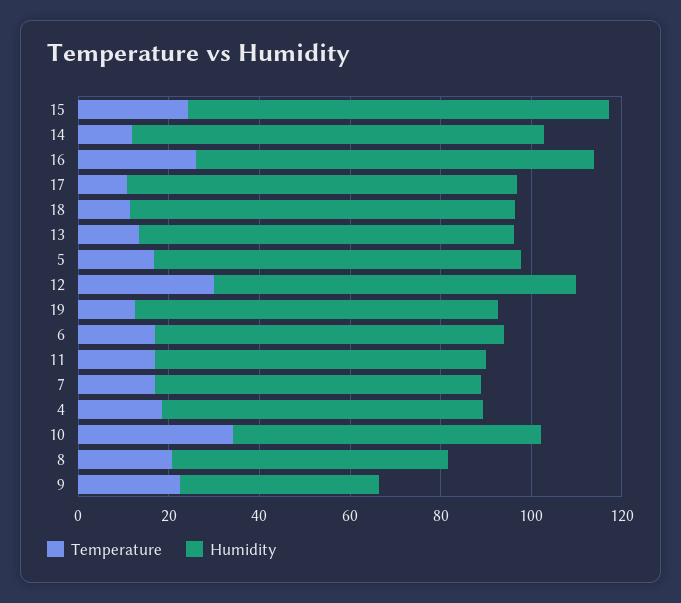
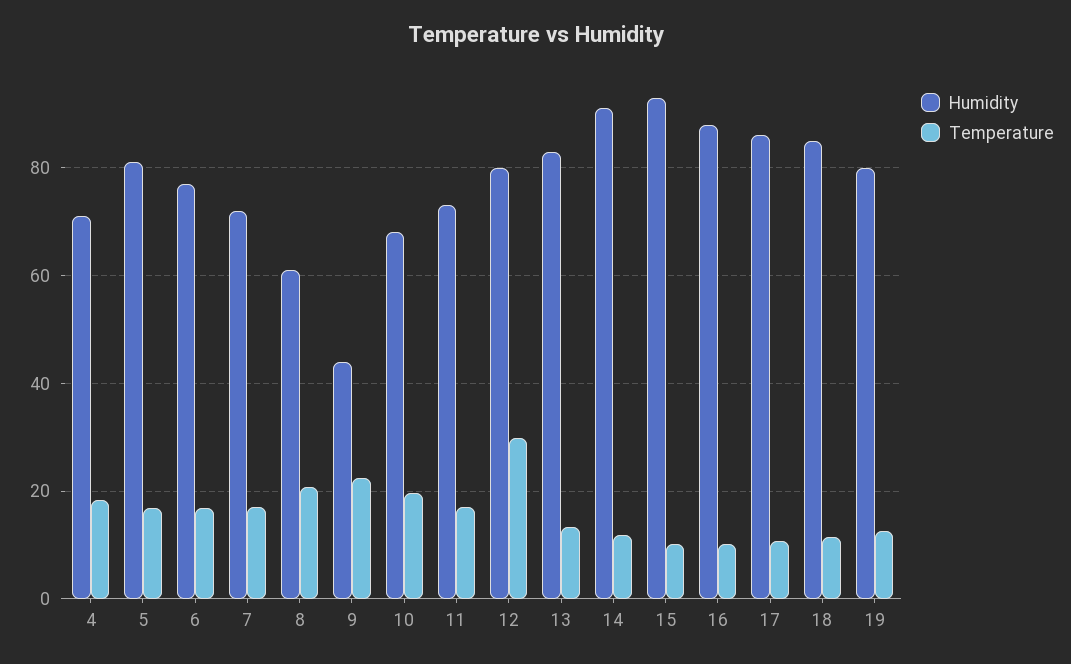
Temperature, 15: 25 -> 10
Temperature, 16: 25 -> 10
Temperature, 10: 35 -> 20

